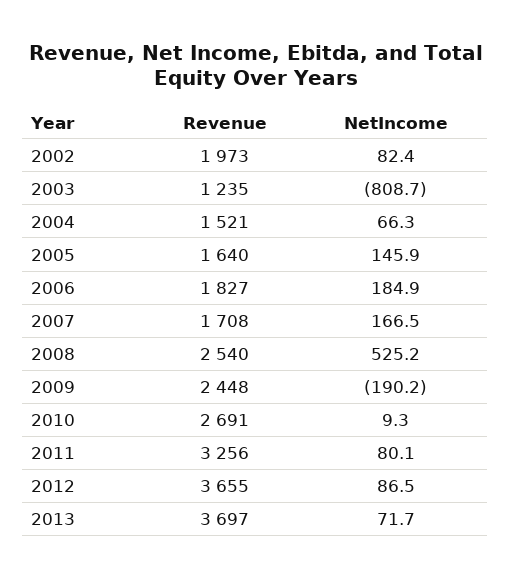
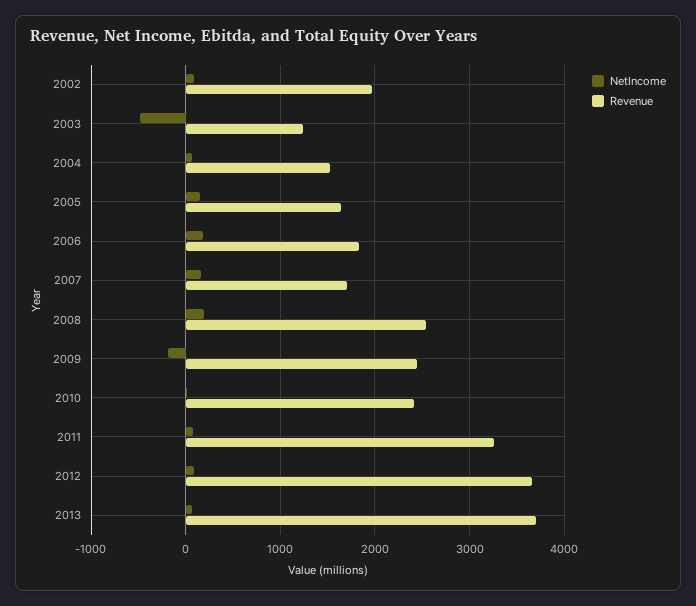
NetIncome, 2003: -808.7 -> -500
NetIncome, 2008: 525.2 -> 200
Revenue, 2010: 2691 -> 2400

